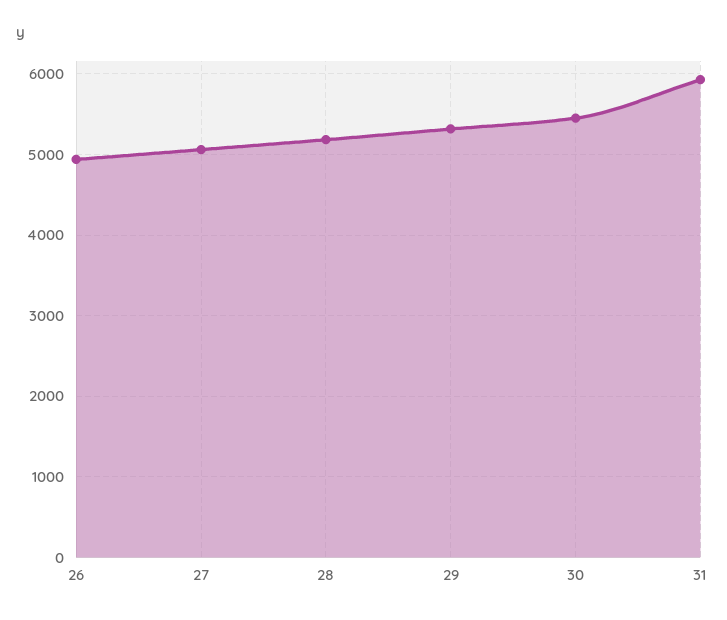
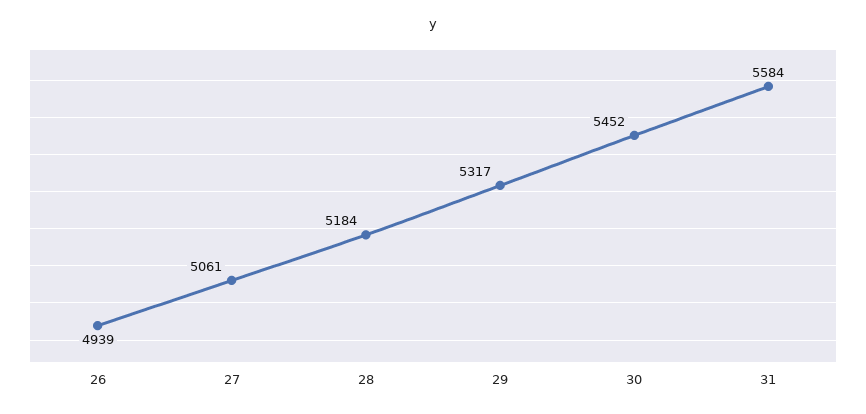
31: 5900 -> 5584

